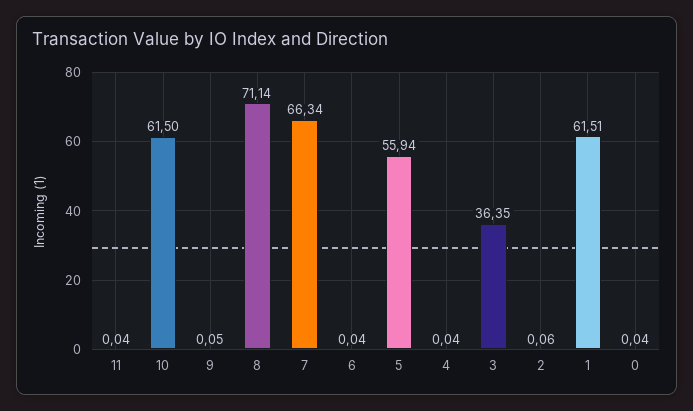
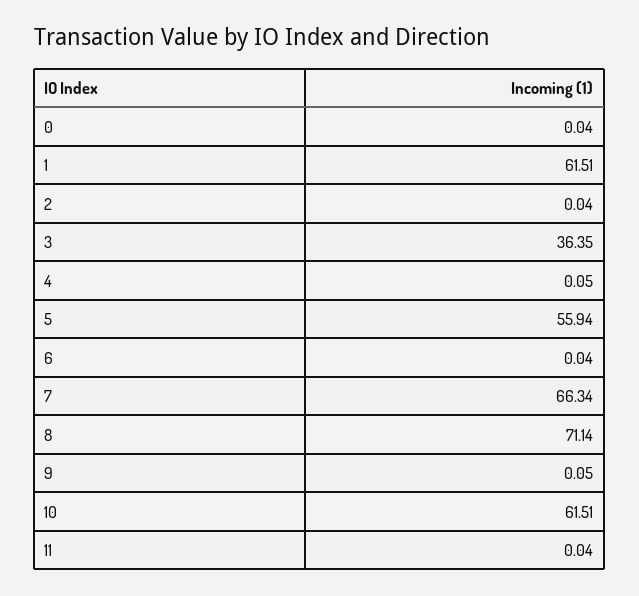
10: 61.5 -> 61.51
4: 0.04 -> 0.05
2: 0.06 -> 0.04

